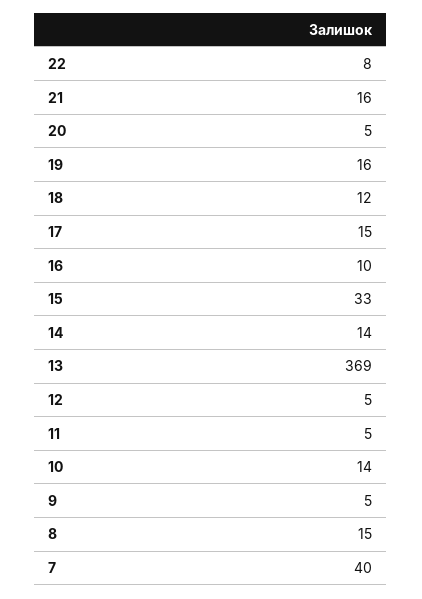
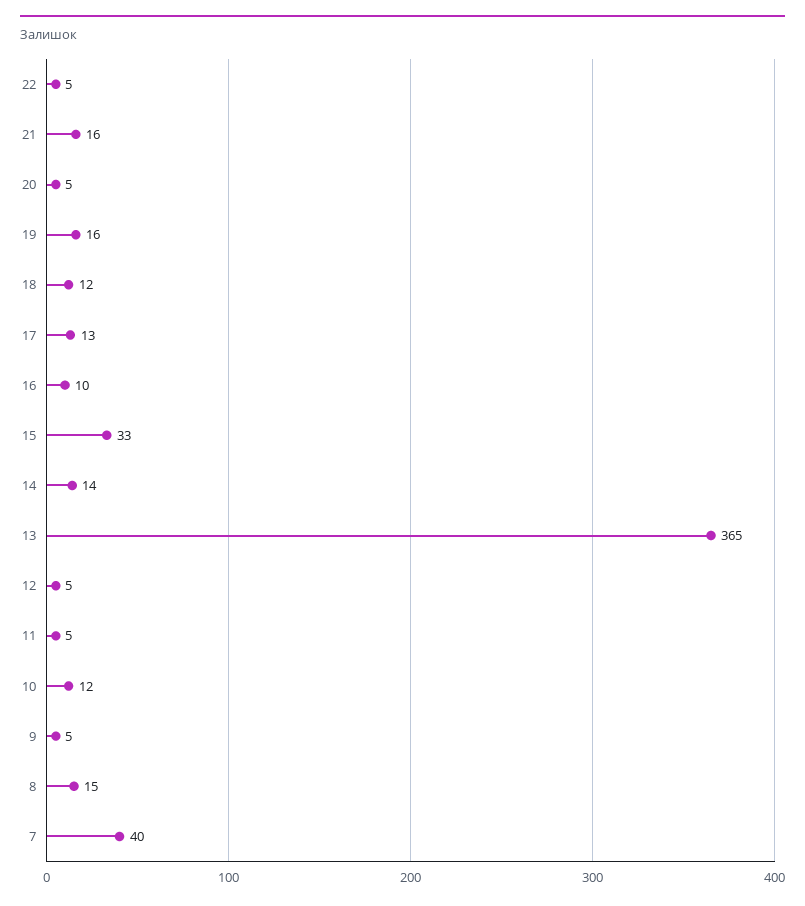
22: 8 -> 5
17: 15 -> 13
13: 369 -> 365
10: 14 -> 12

